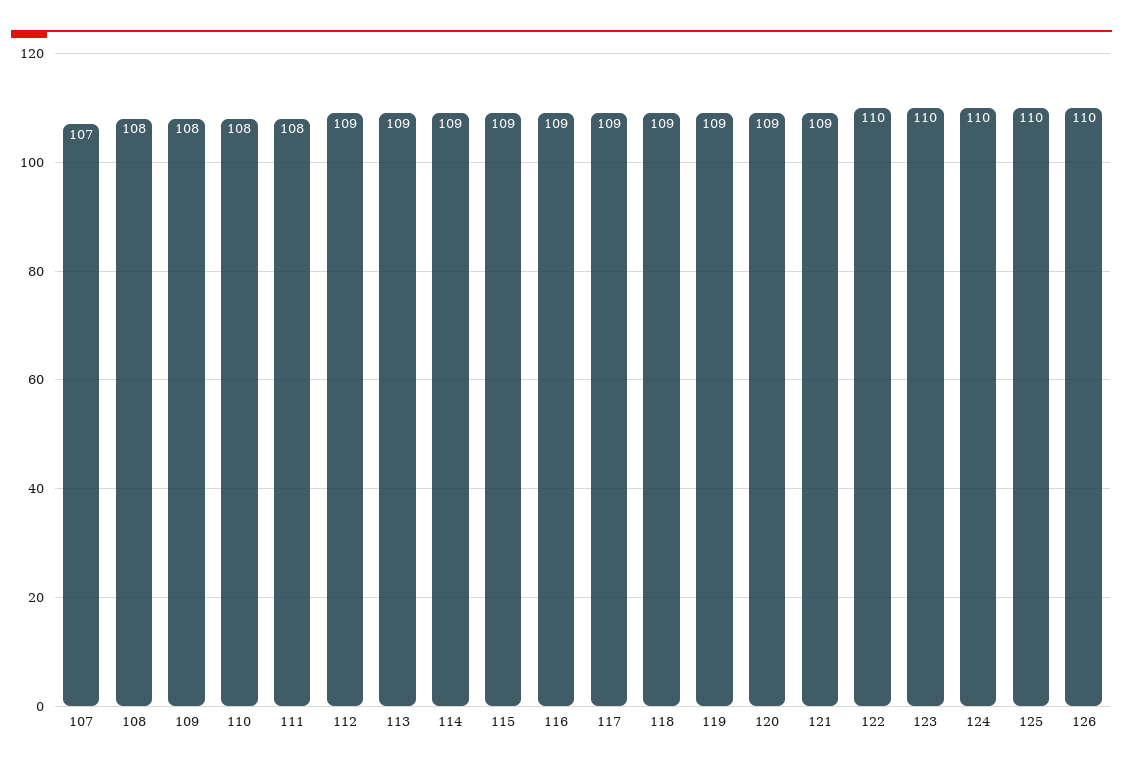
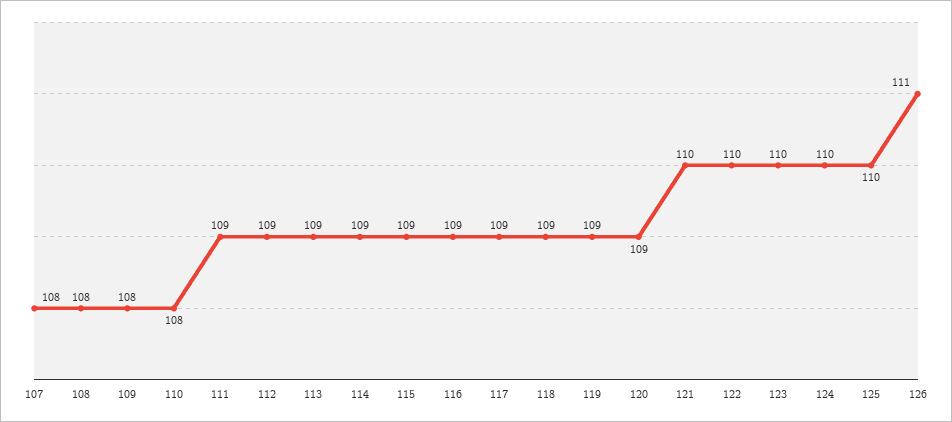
107: 107 -> 108
111: 108 -> 109
121: 109 -> 110
126: 110 -> 111

